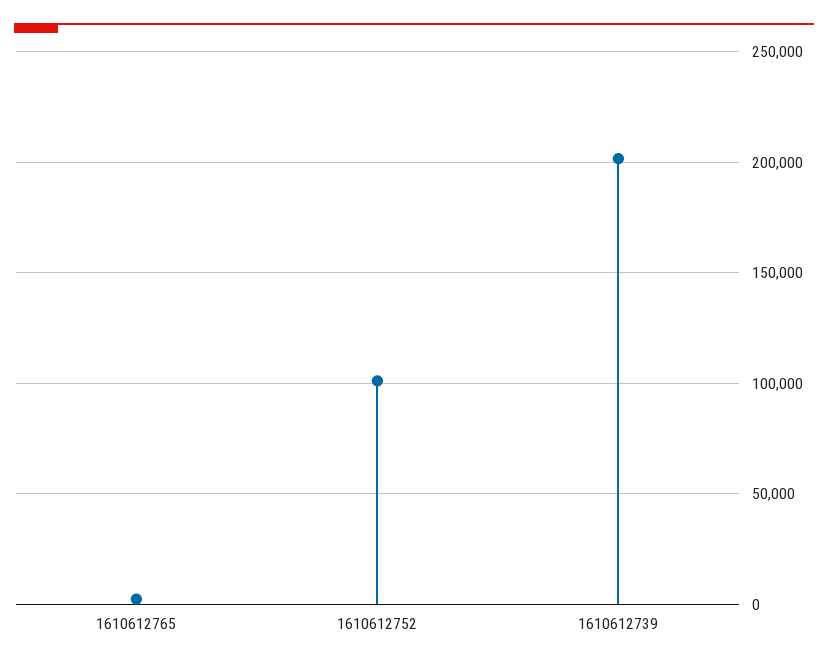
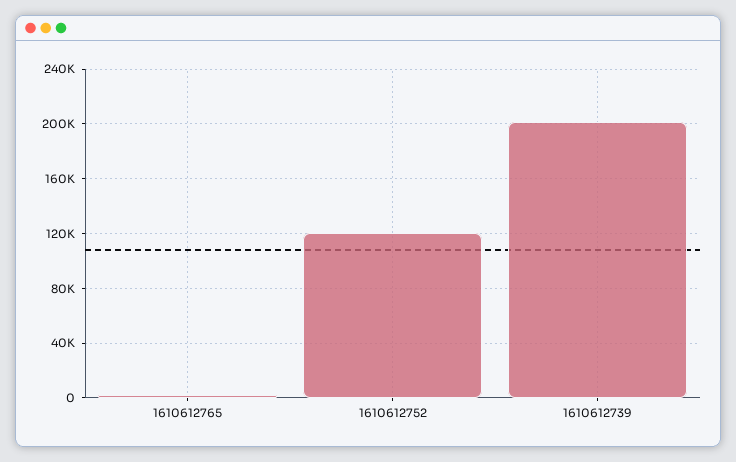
1610612752: 100000 -> 120000

